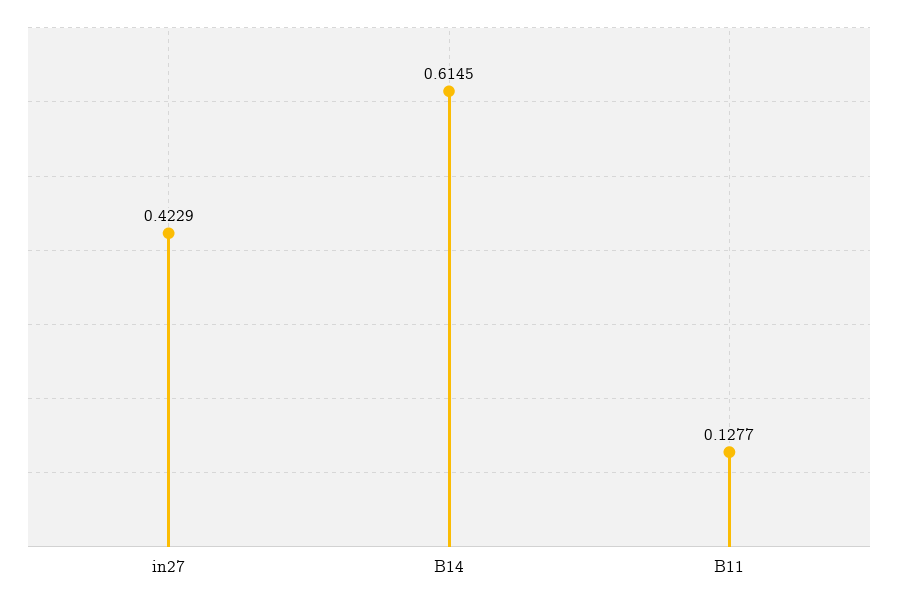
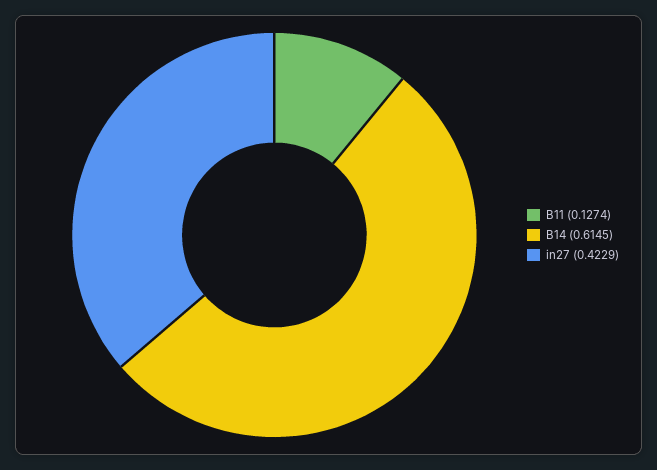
B11: 0.1277 -> 0.1274

